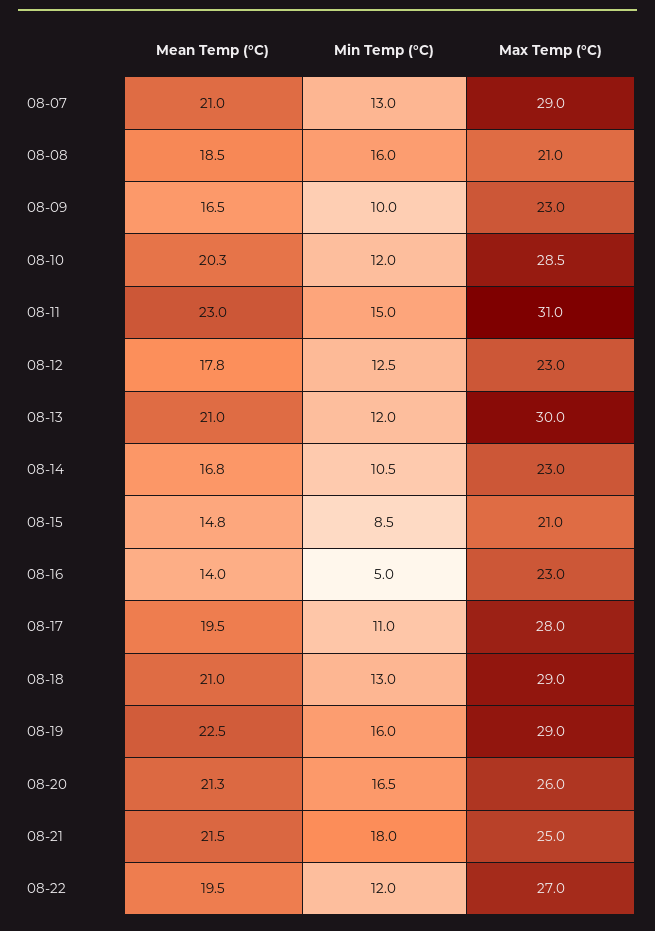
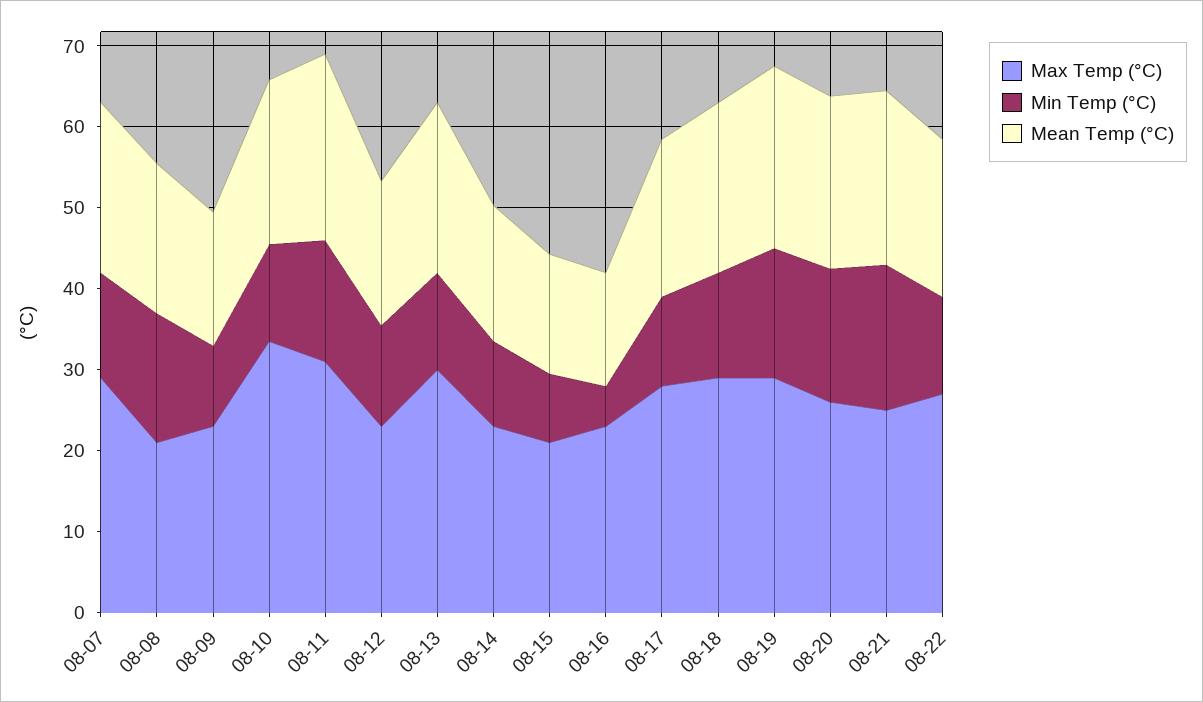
Max Temp (°C), 08-10: 28.5 -> 34

